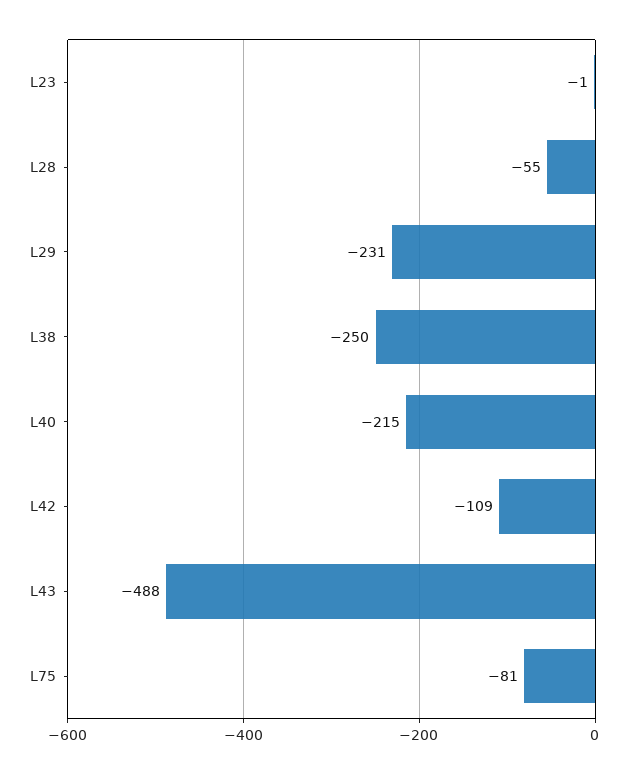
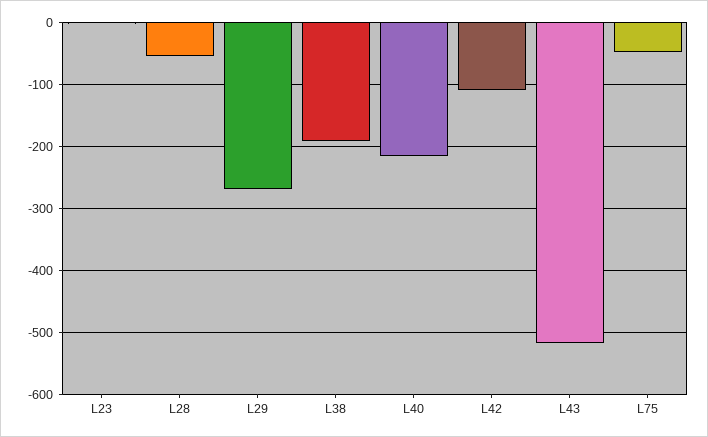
L29: -231 -> -270
L38: -250 -> -190
L43: -488 -> -520
L75: -81 -> -50

